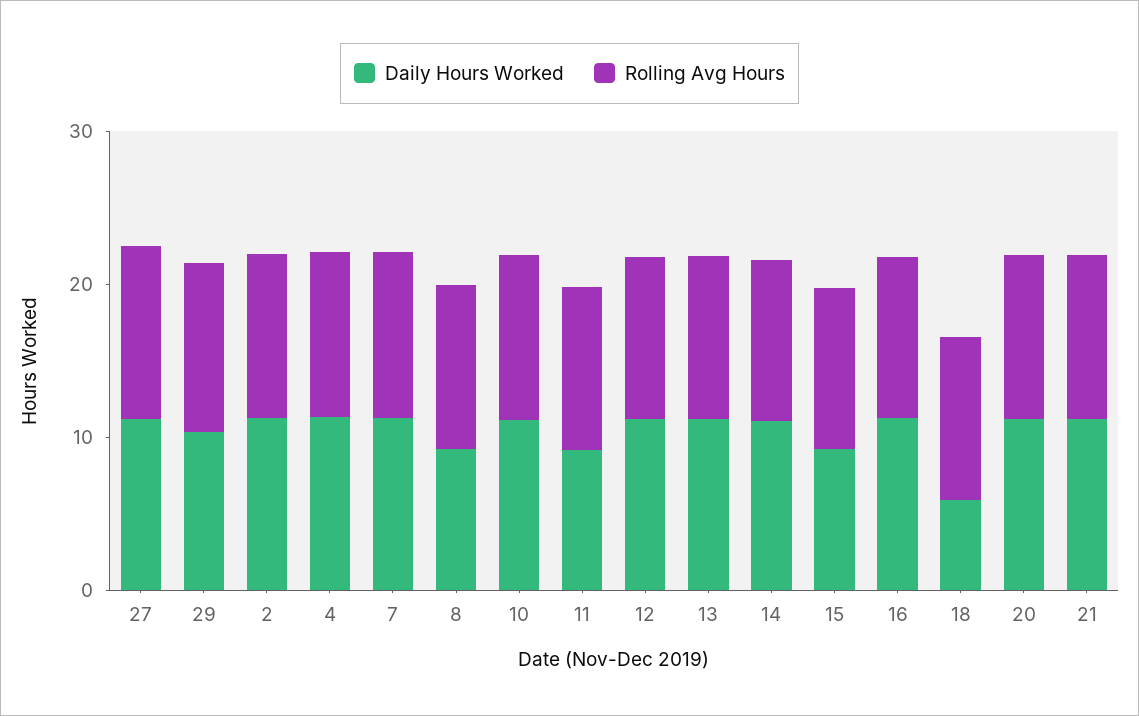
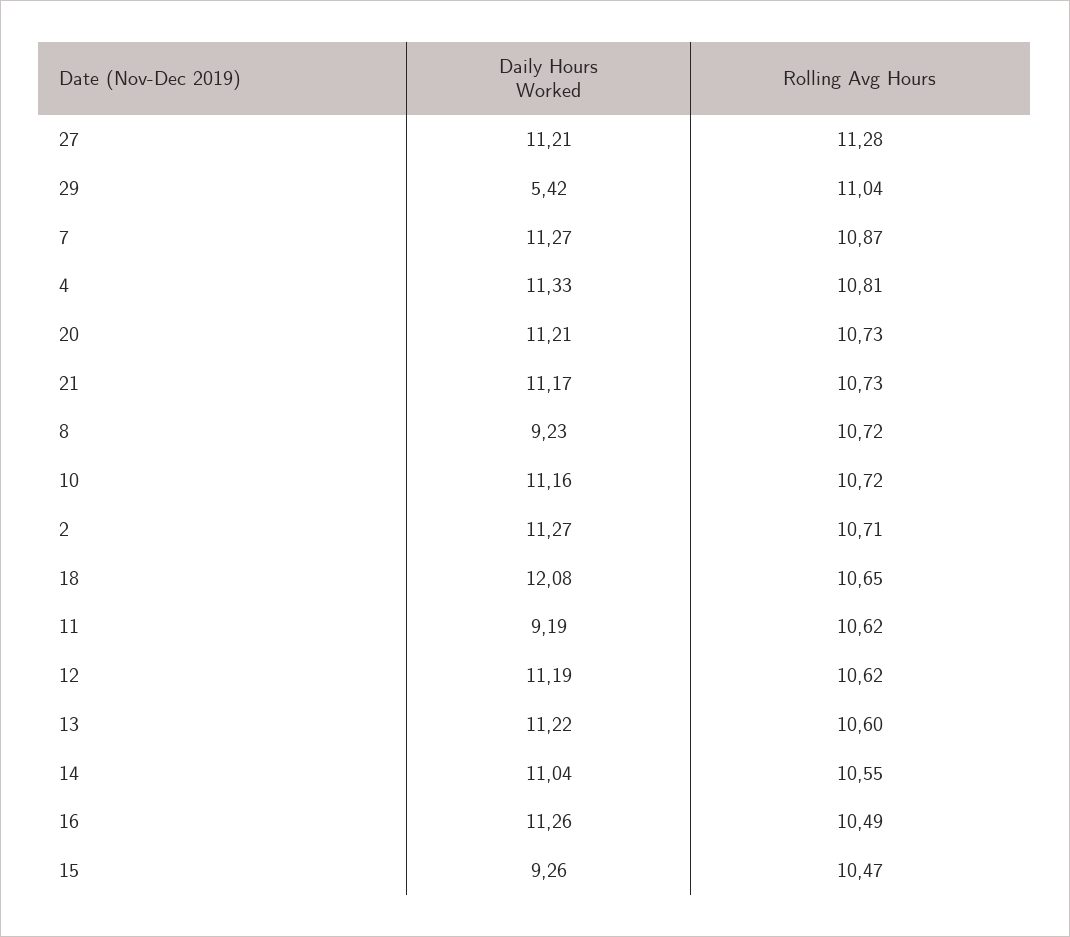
Daily Hours Worked, 29: 10 -> 5.42
Daily Hours Worked, 18: 6 -> 12.08

